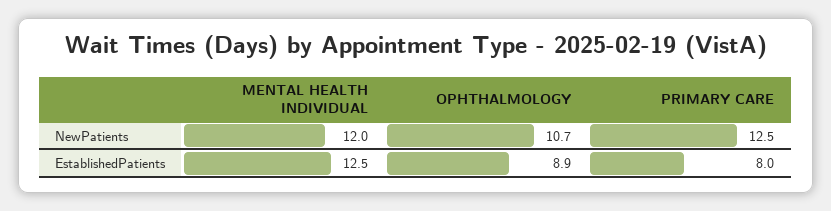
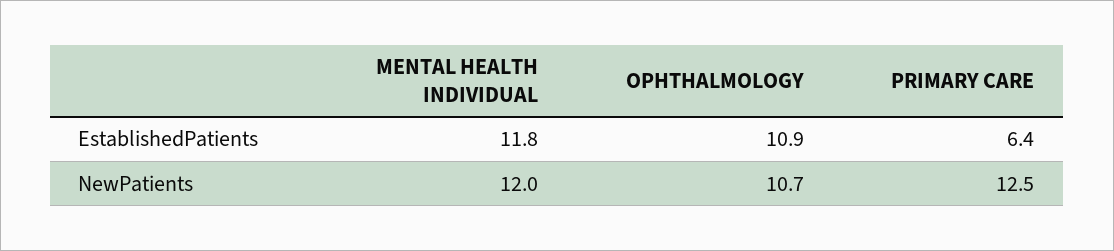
MENTAL HEALTH INDIVIDUAL, EstablishedPatients: 12.5 -> 11.8
OPHTHALMOLOGY, EstablishedPatients: 8.9 -> 10.9
PRIMARY CARE, EstablishedPatients: 8 -> 6.4

